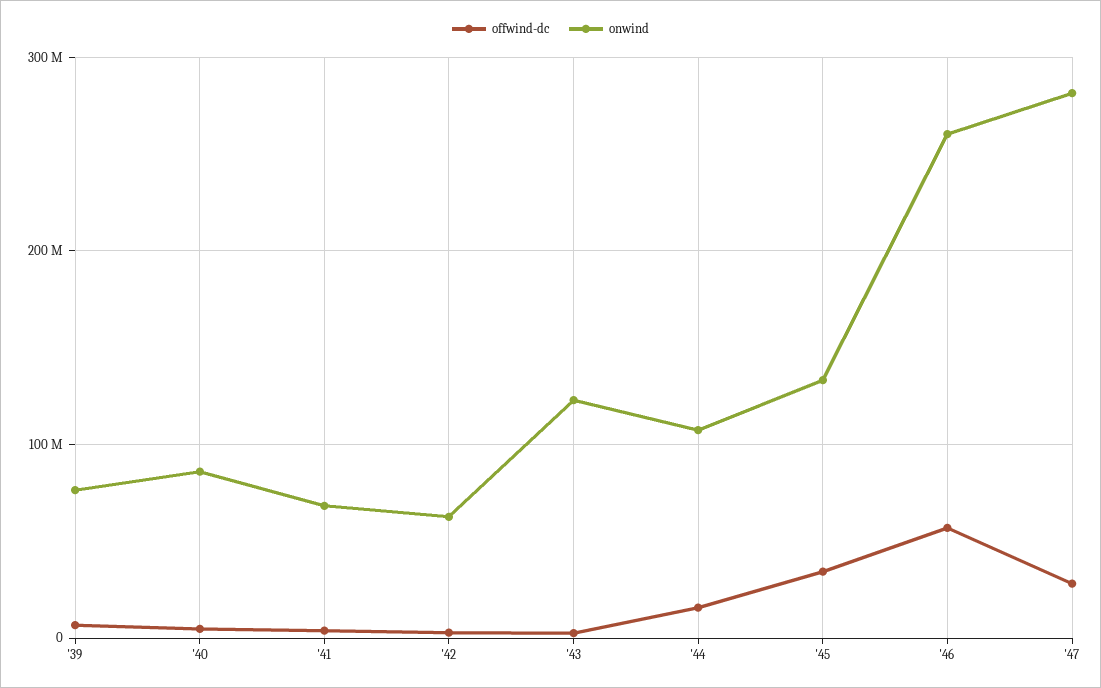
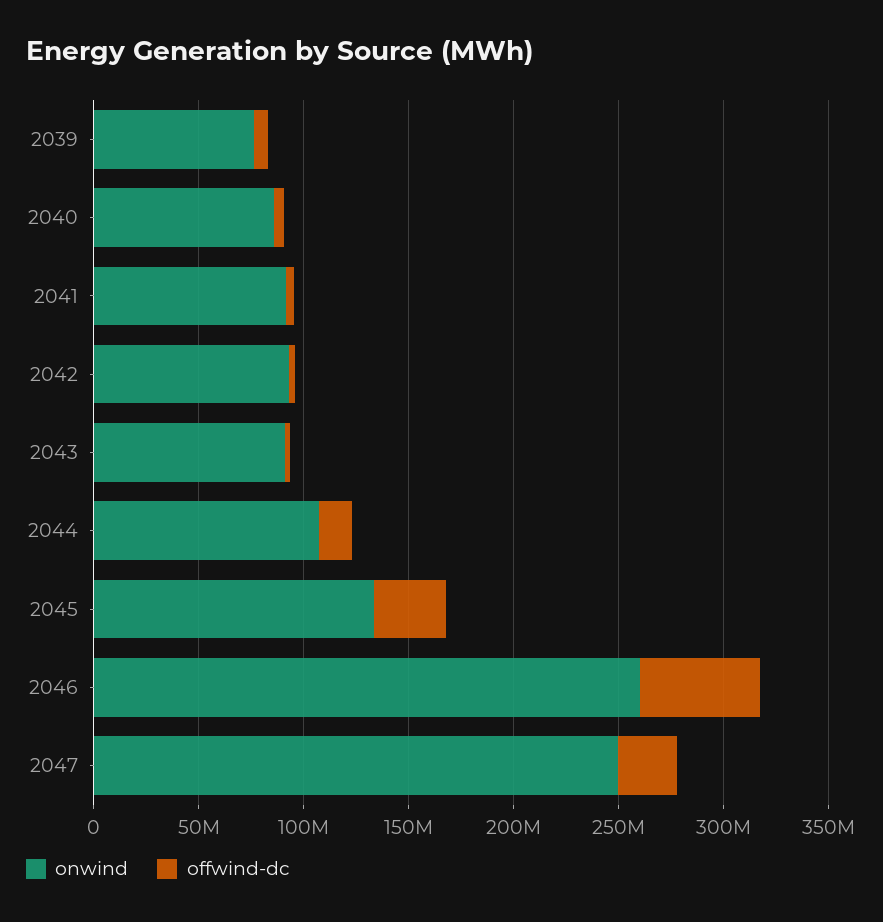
onwind, '41: 70000000 -> 90000000
onwind, '42: 60000000 -> 90000000
onwind, '43: 120000000 -> 90000000
onwind, '47: 280000000 -> 250000000

